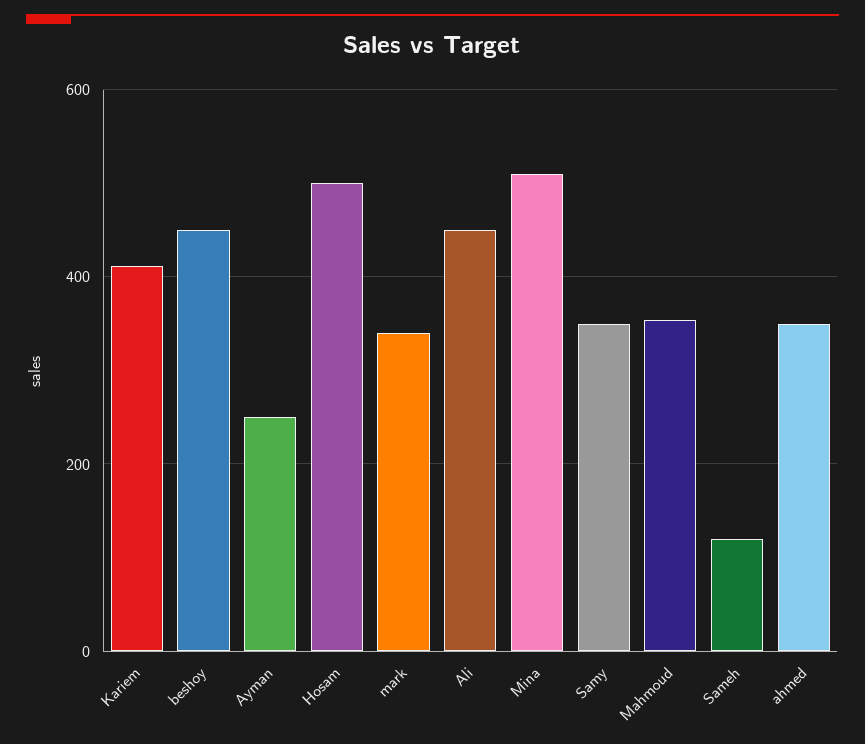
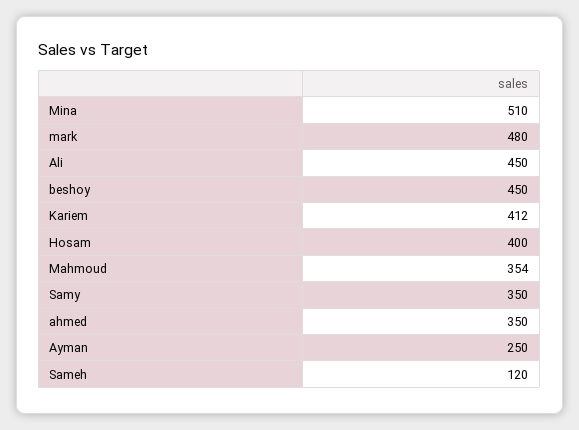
Hosam: 500 -> 400
mark: 340 -> 480

